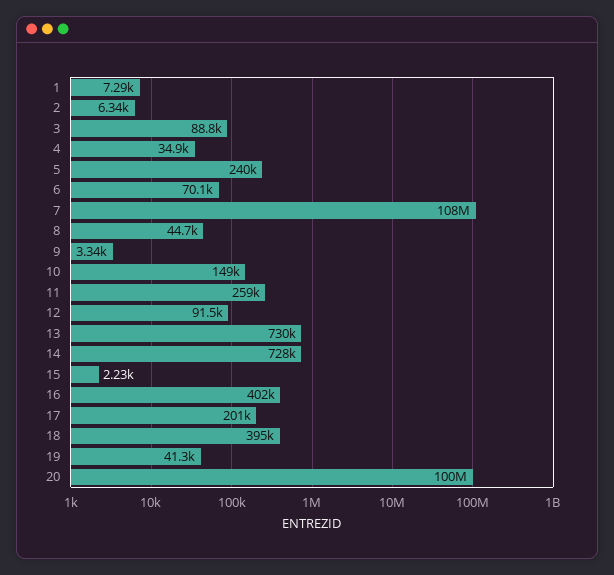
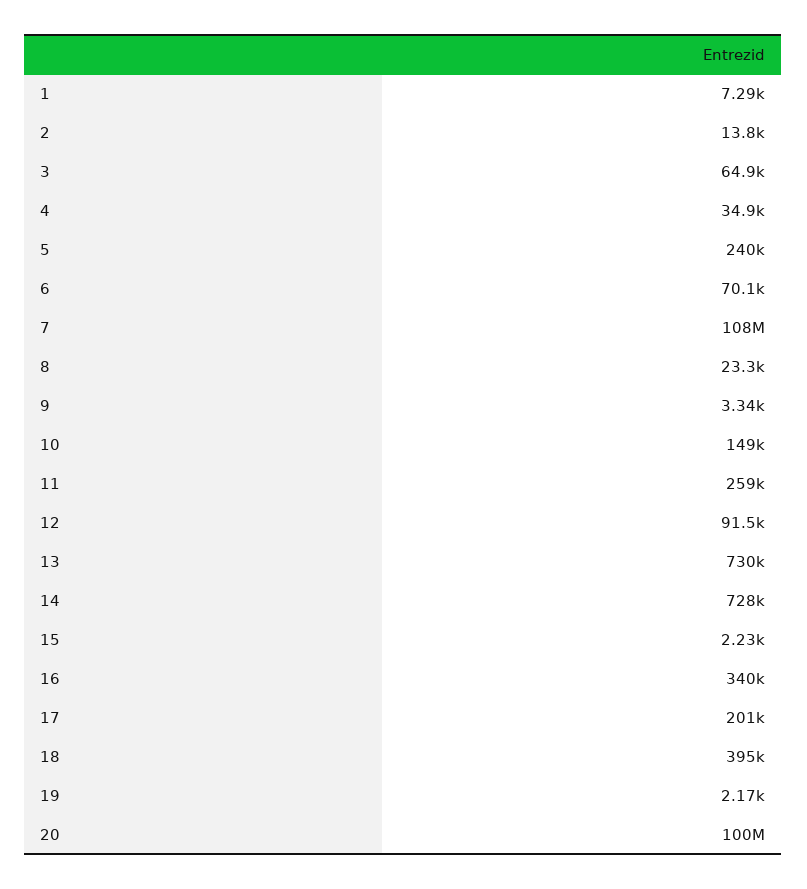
2: 6340 -> 13800
3: 88800 -> 64900
8: 44700 -> 23300
16: 402000 -> 340000
19: 41300 -> 2170

